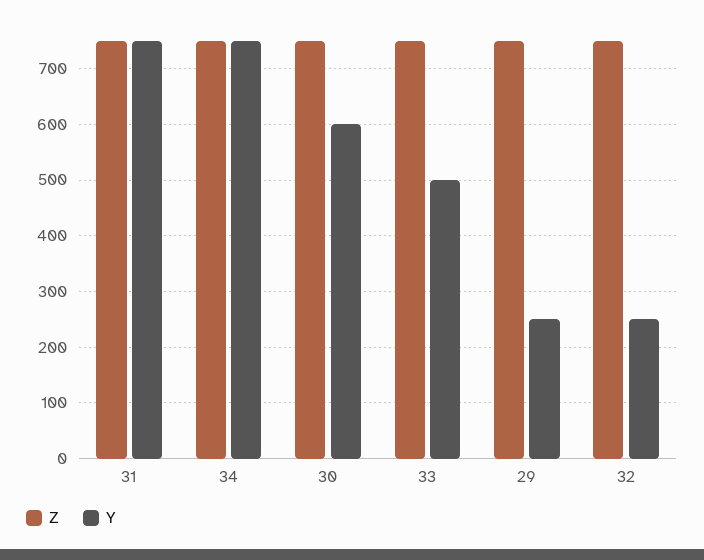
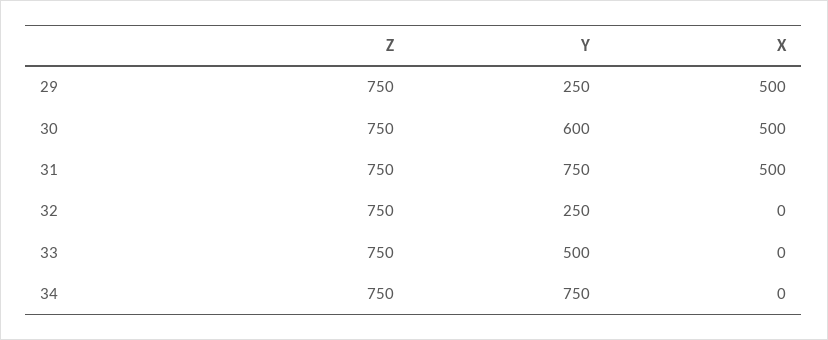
X, 29: none -> 500
X, 30: none -> 500
X, 31: none -> 500
X, 32: none -> 0
X, 33: none -> 0
X, 34: none -> 0

